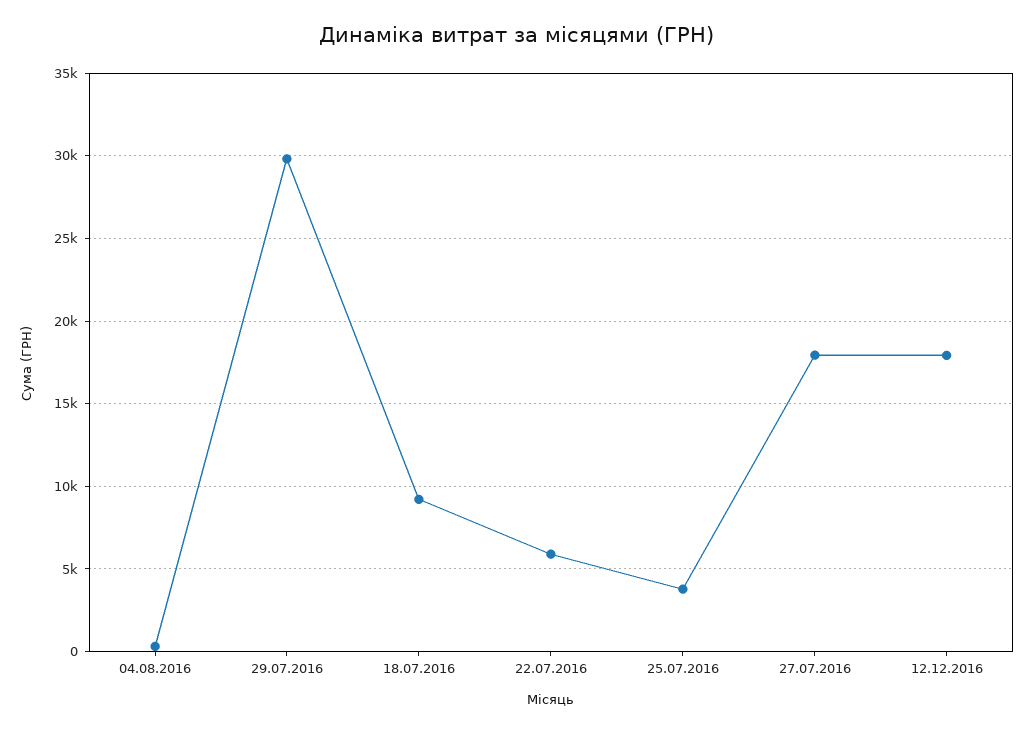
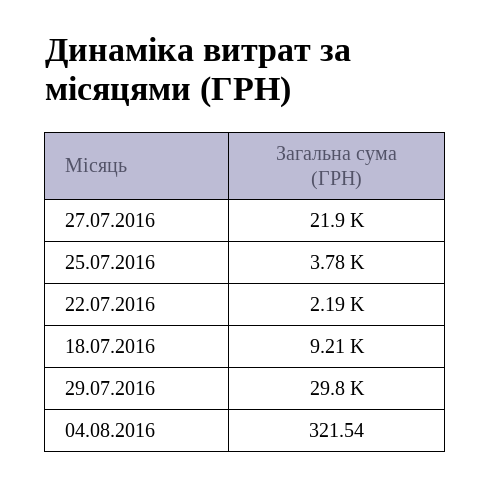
22.07.2016: 6000 -> 2190
27.07.2016: 18000 -> 21900
12.12.2016: 18000 -> none

